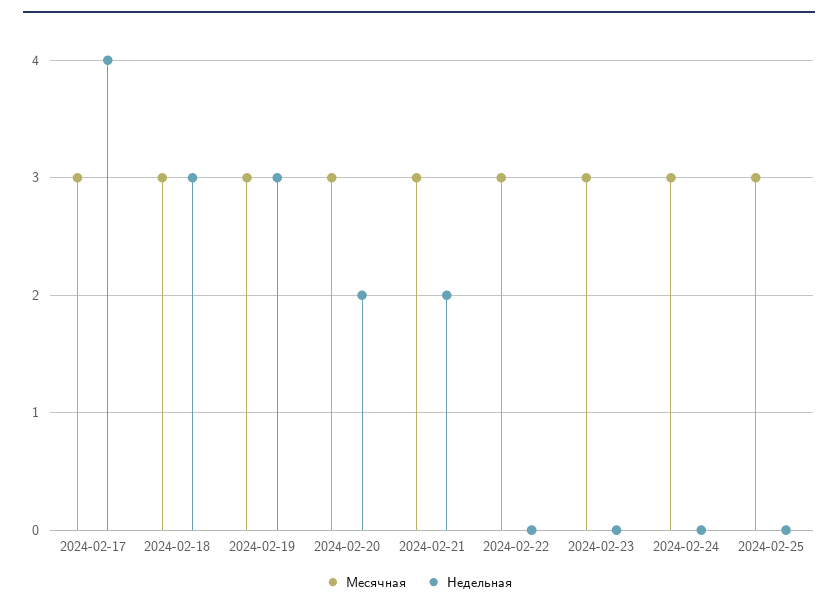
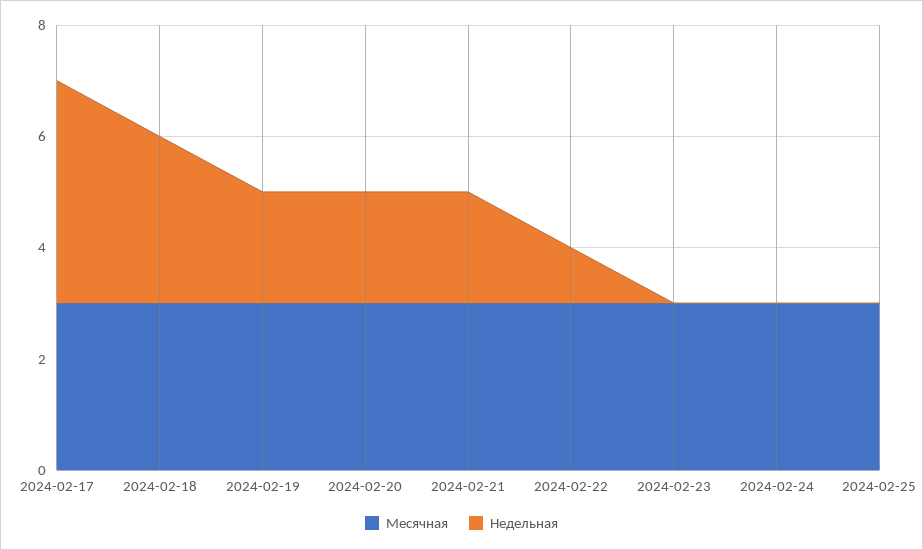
Недельная, 2024-02-19: 3 -> 2
Недельная, 2024-02-22: 0 -> 1

